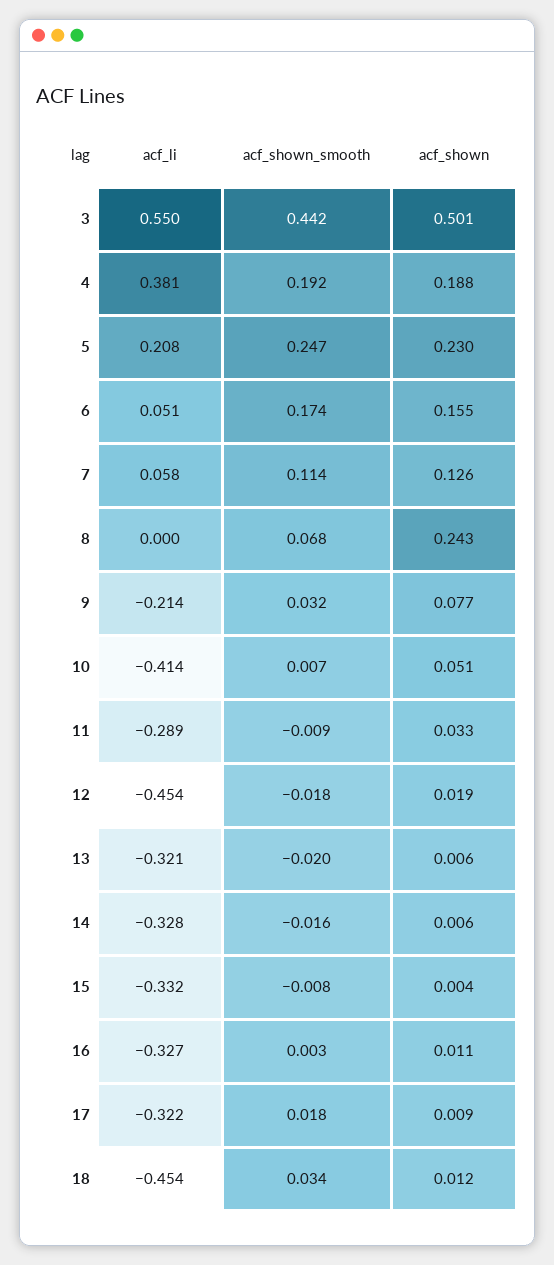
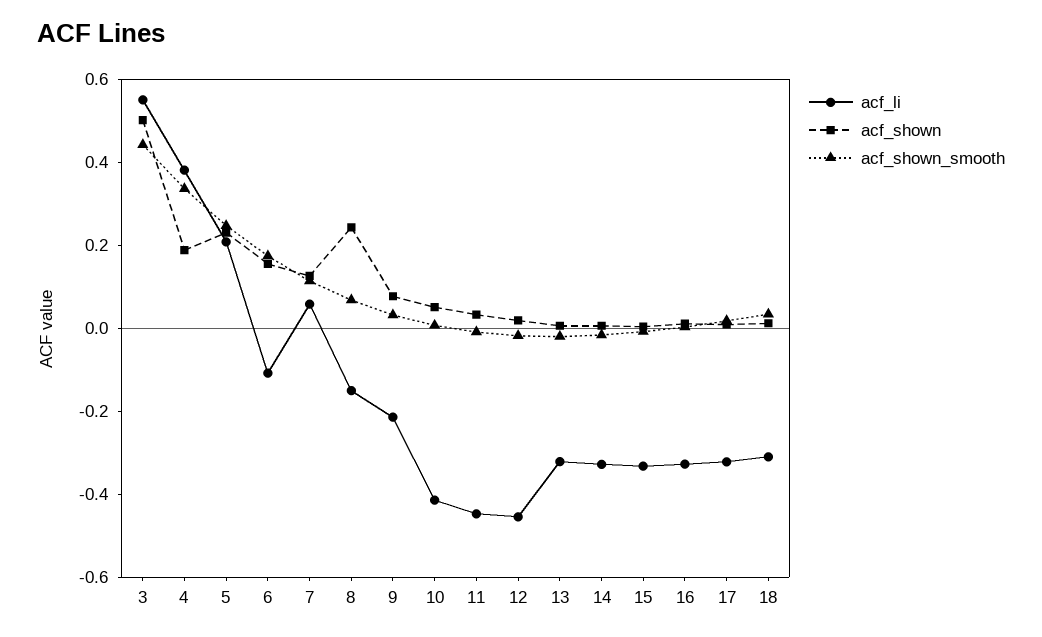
acf_shown_smooth, 4: 0.192 -> 0.35
acf_li, 6: 0.051 -> -0.1
acf_li, 8: 0 -> -0.15
acf_li, 11: -0.289 -> -0.45
acf_li, 18: -0.454 -> -0.3

